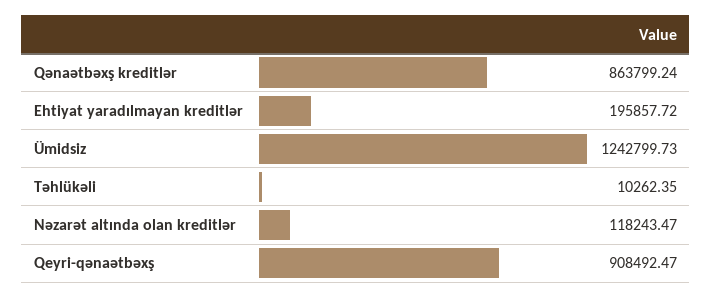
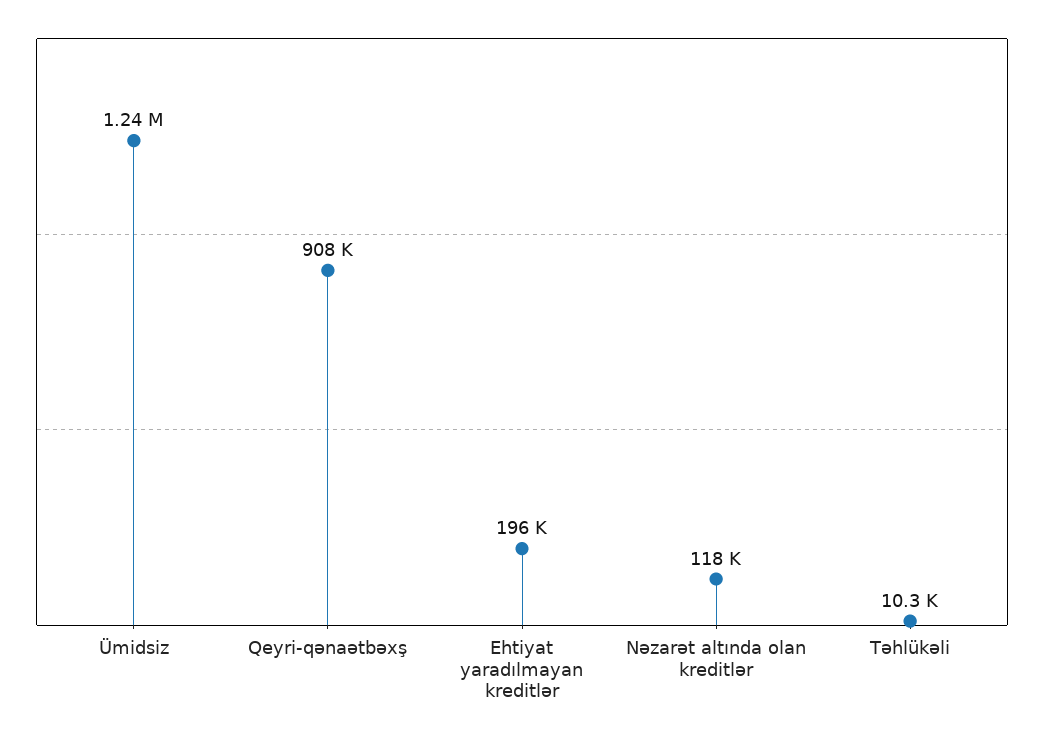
Qənaətbəxş kreditlər: 863799.24 -> none

